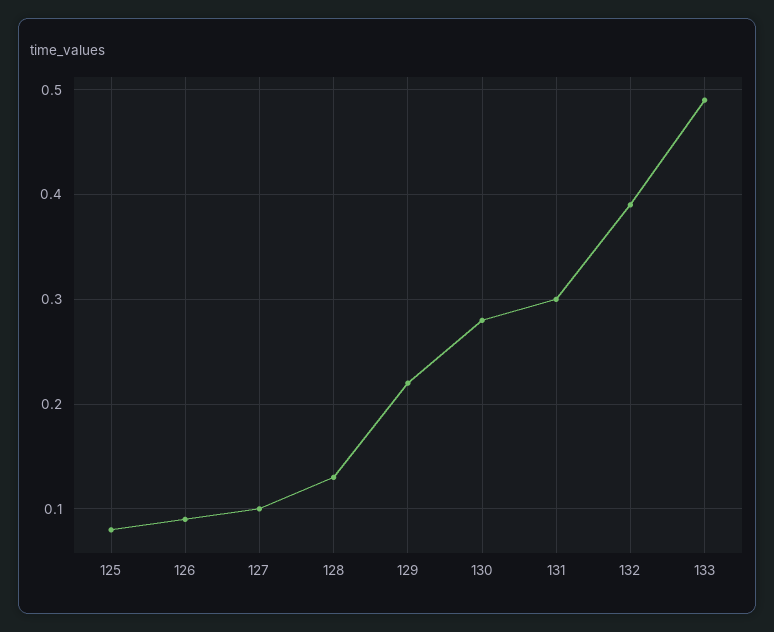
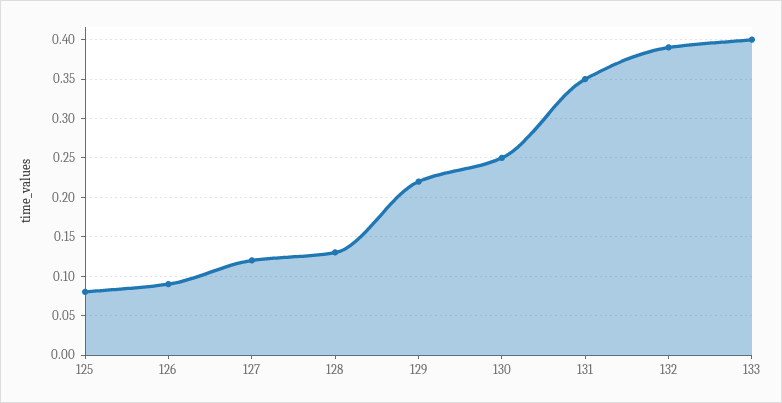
127: 0.1 -> 0.12
130: 0.28 -> 0.25
131: 0.3 -> 0.35
133: 0.49 -> 0.4

